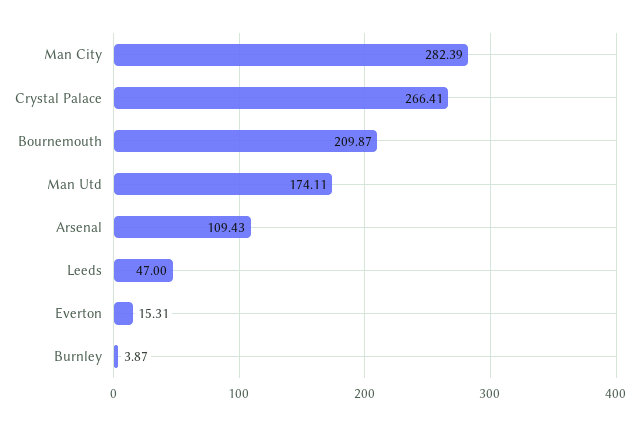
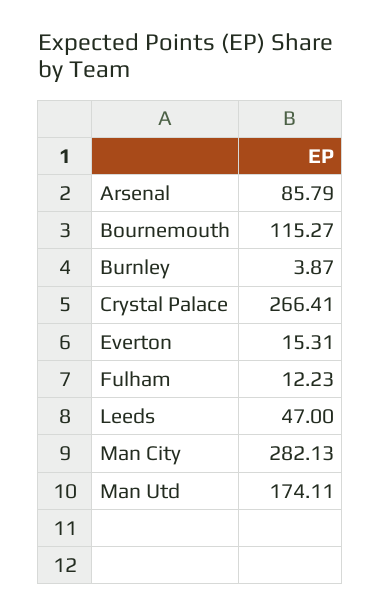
Man City: 282.39 -> 282.13
Bournemouth: 209.87 -> 115.27
Arsenal: 109.43 -> 85.79
Fulham: none -> 12.23

